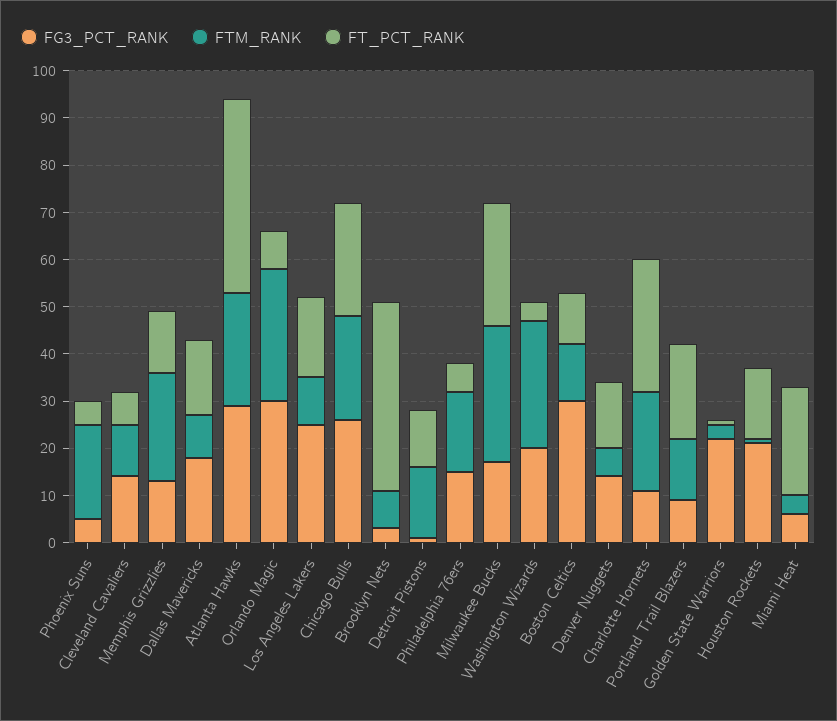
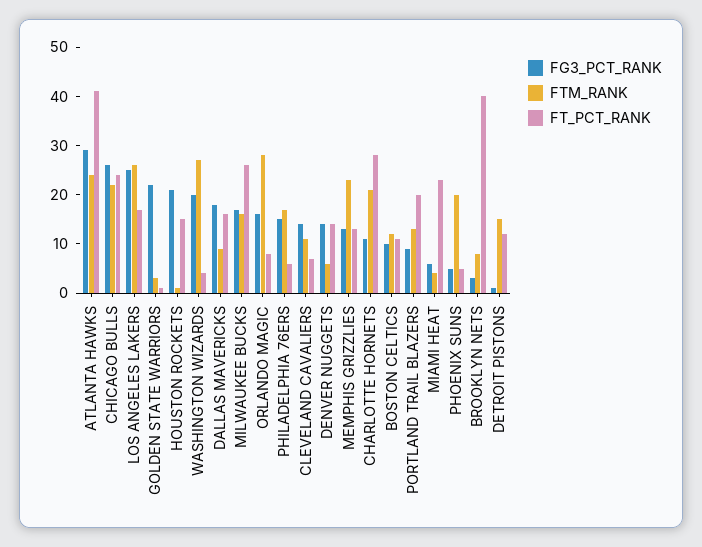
FG3_PCT_RANK, Orlando Magic: 30 -> 15
FTM_RANK, Los Angeles Lakers: 10 -> 25
FTM_RANK, Milwaukee Bucks: 30 -> 15
FG3_PCT_RANK, Boston Celtics: 30 -> 10

